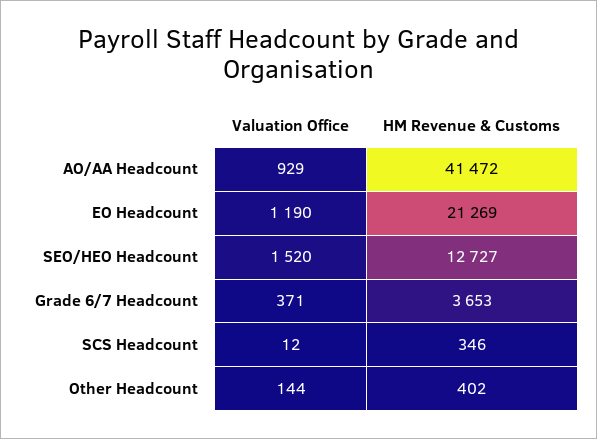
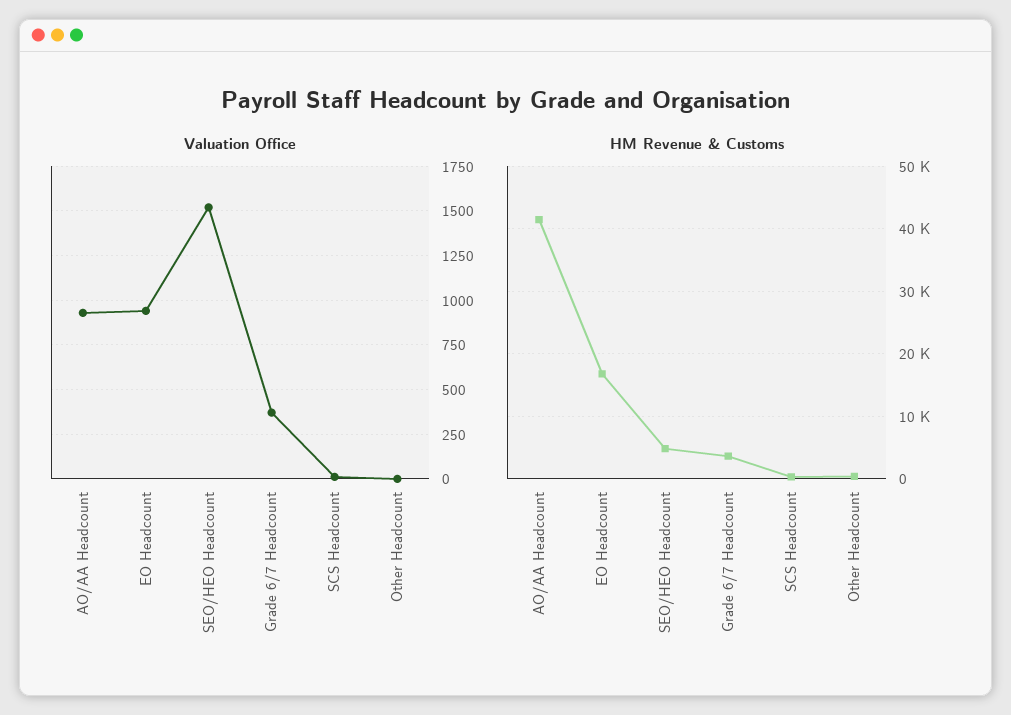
Valuation Office, EO Headcount: 1190 -> 950
HM Revenue & Customs, EO Headcount: 21269 -> 17000
HM Revenue & Customs, SEO/HEO Headcount: 12727 -> 5000
Valuation Office, Other Headcount: 144 -> 0

